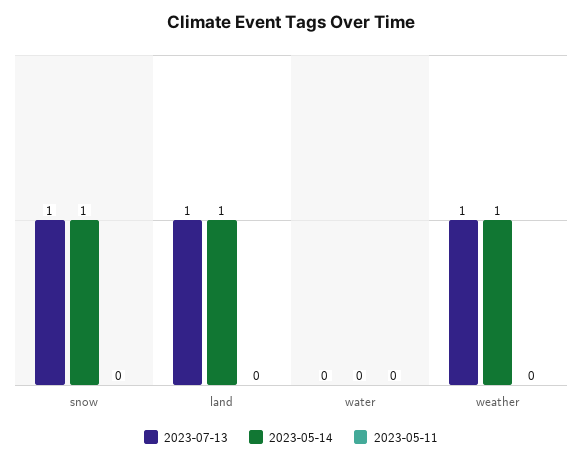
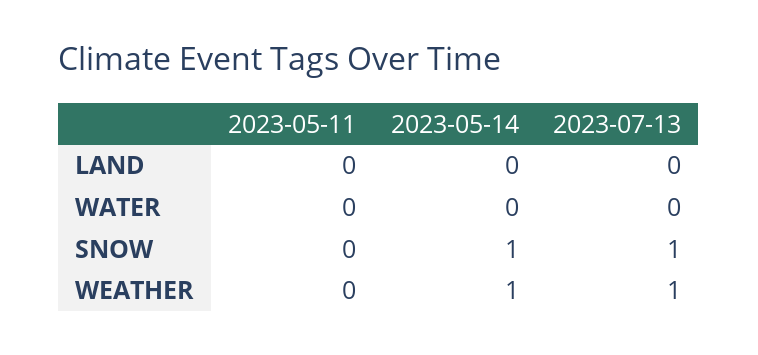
2023-07-13, land: 1 -> 0
2023-05-14, land: 1 -> 0

